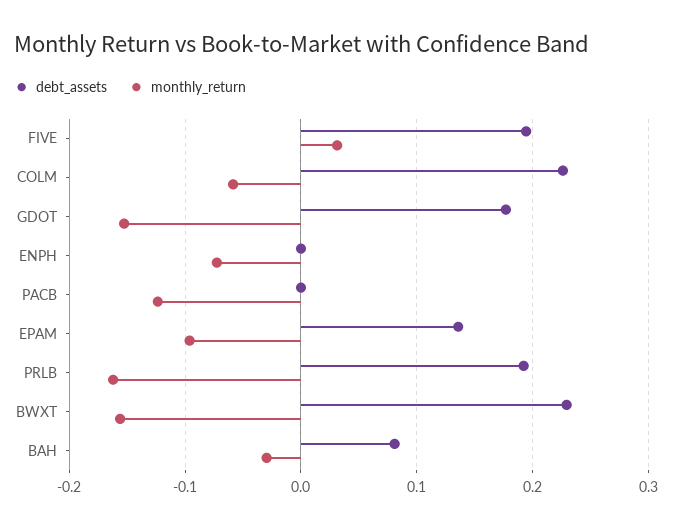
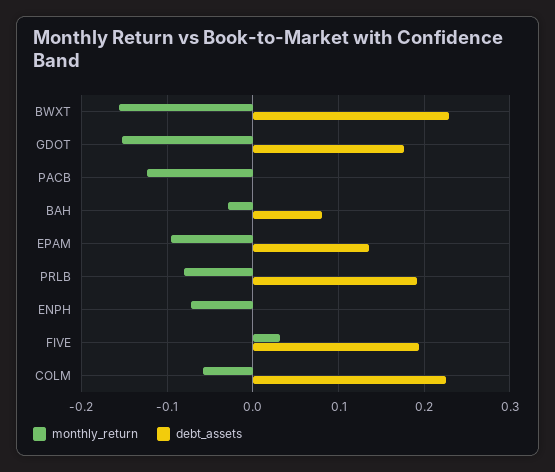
monthly_return, PRLB: -0.16 -> -0.08

